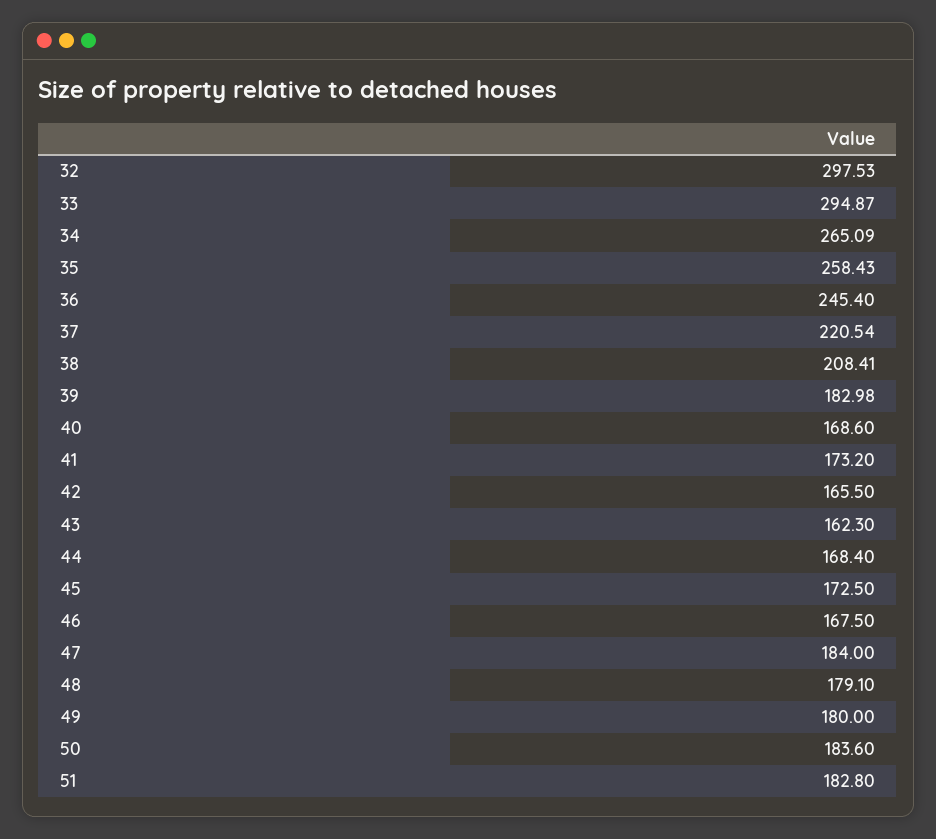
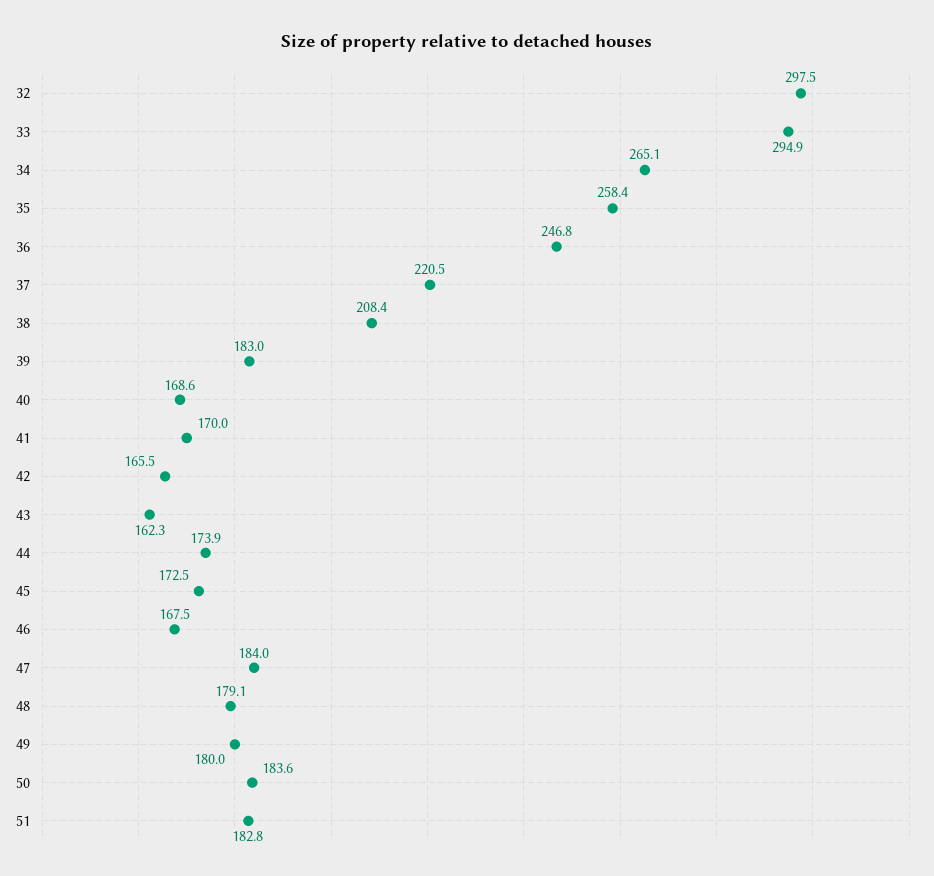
36: 245.4 -> 246.8
41: 173.2 -> 170
44: 168.4 -> 173.9

